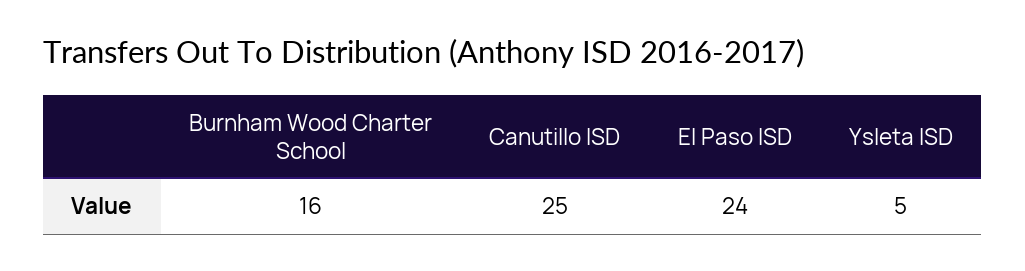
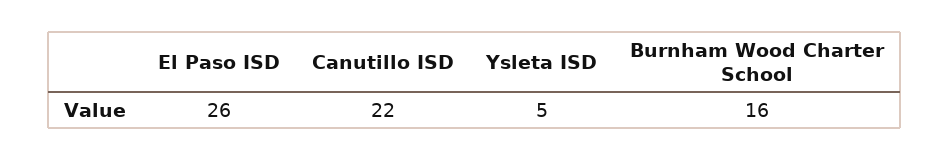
Canutillo ISD: 25 -> 22
El Paso ISD: 24 -> 26

